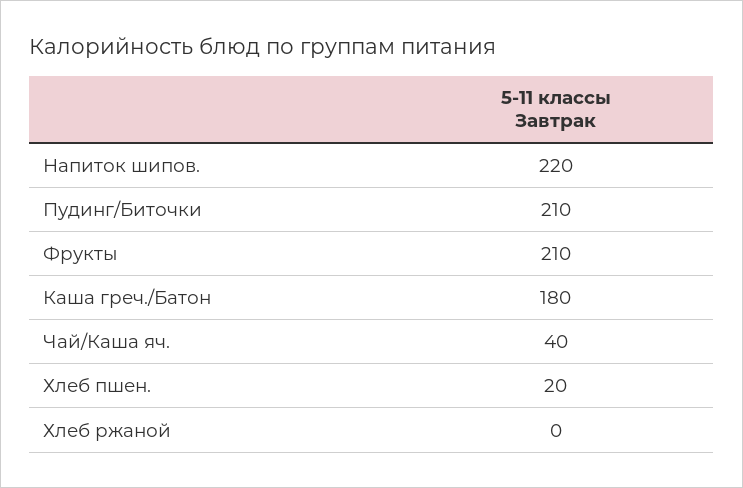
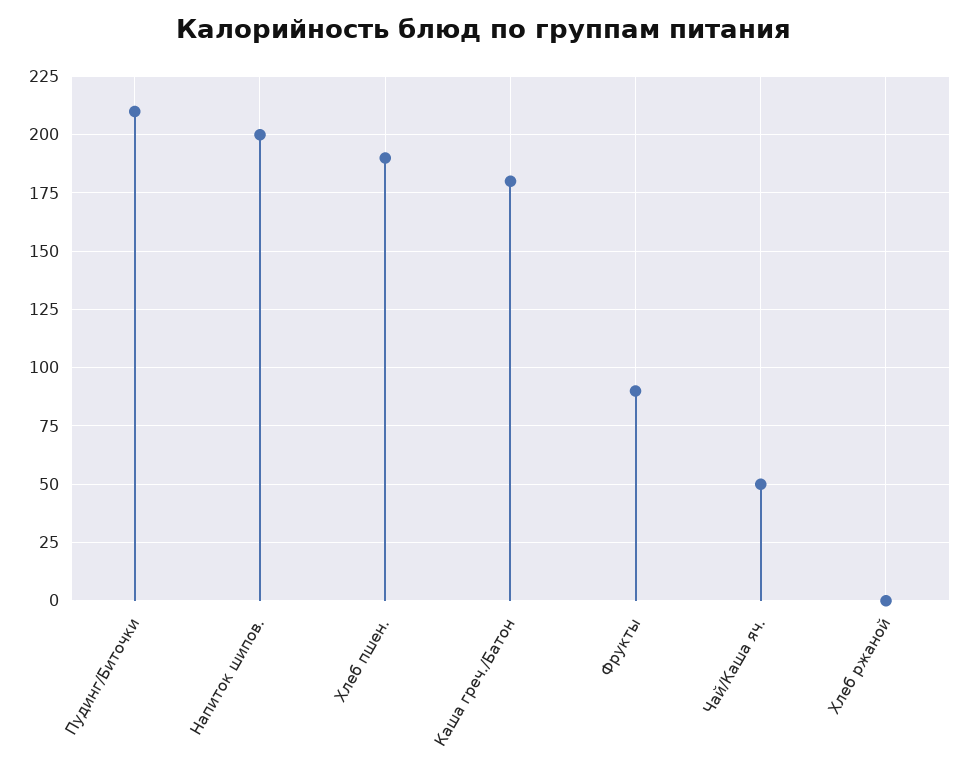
Напиток шипов.: 220 -> 200
Фрукты: 210 -> 90
Чай/Каша яч.: 40 -> 50
Хлеб пшен.: 20 -> 190

